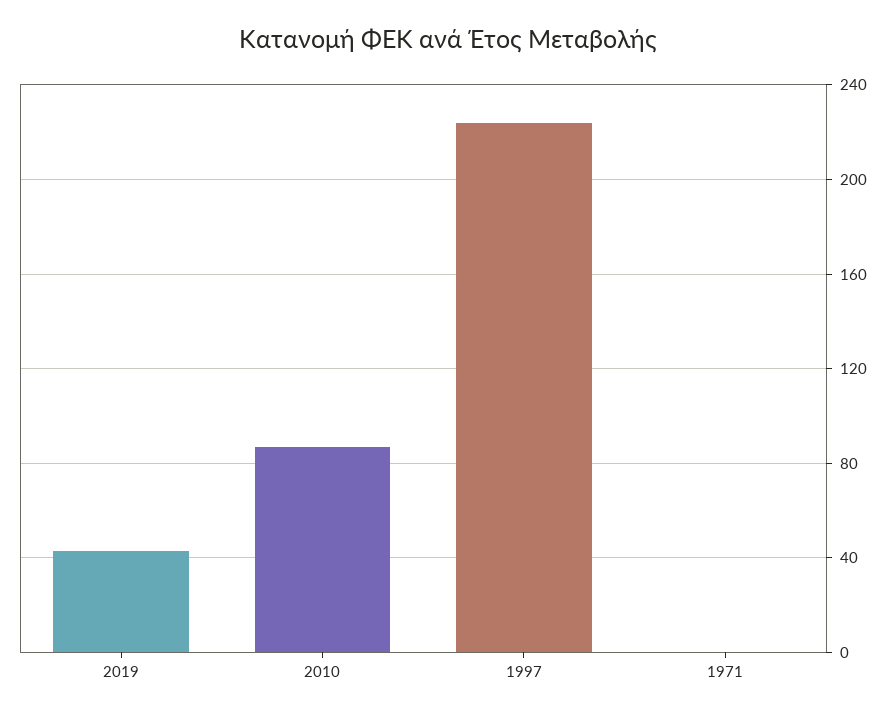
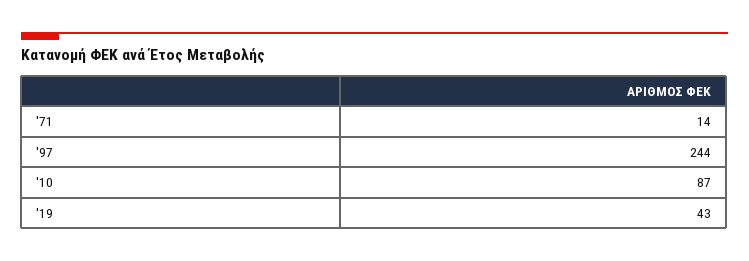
1997: 225 -> 244
1971: 0 -> 14

